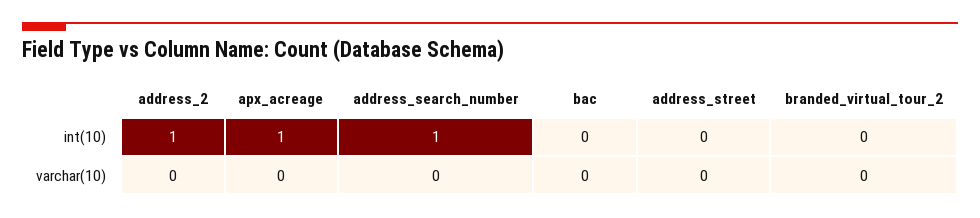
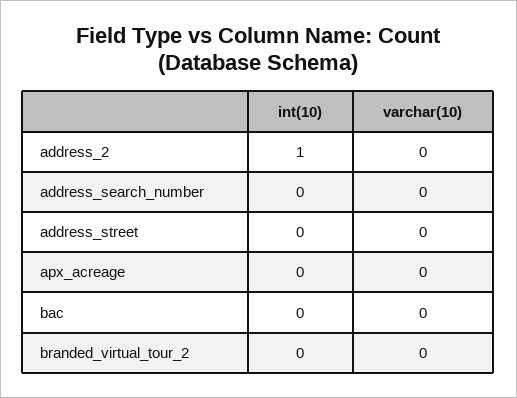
apx_acreage, int(10): 1 -> 0
address_search_number, int(10): 1 -> 0

